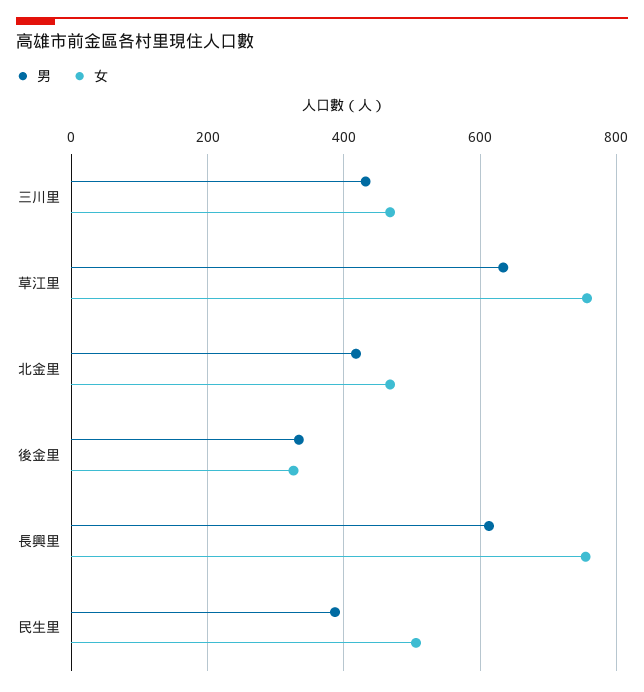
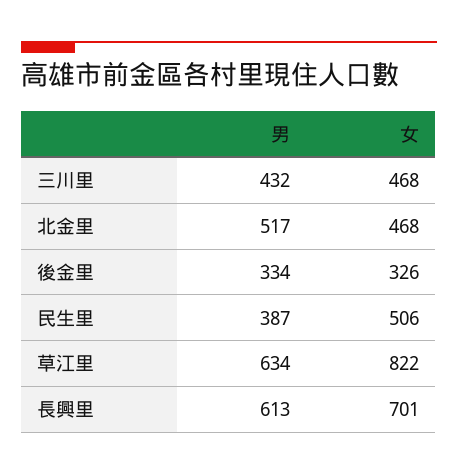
女, 草江里: 760 -> 822
男, 北金里: 420 -> 517
女, 長興里: 760 -> 701

